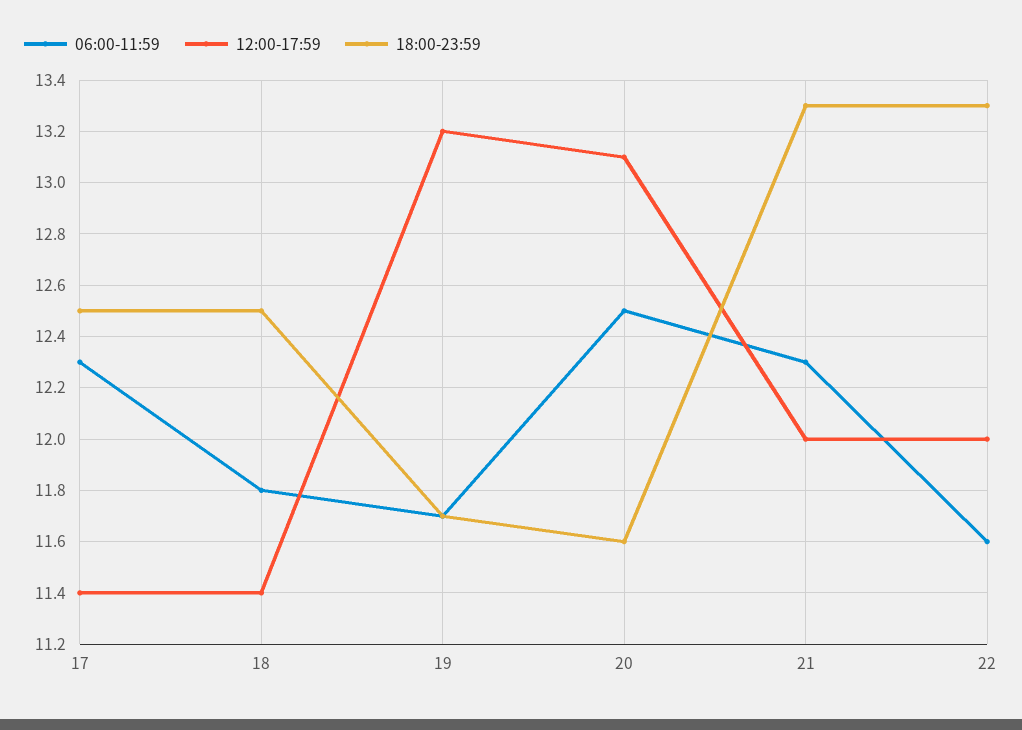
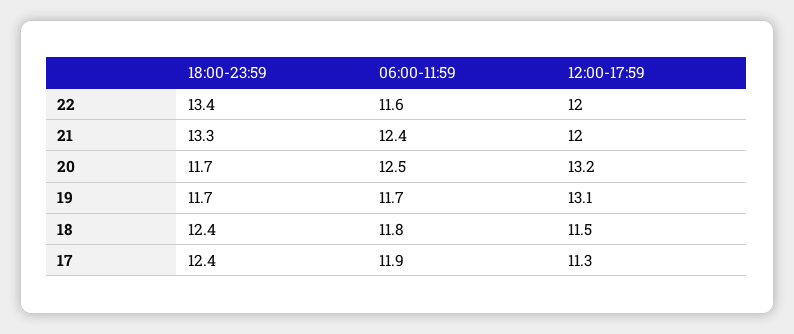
06:00-11:59, 17: 12.3 -> 11.9
12:00-17:59, 17: 11.4 -> 11.3
18:00-23:59, 17: 12.5 -> 12.4
12:00-17:59, 18: 11.4 -> 11.5
18:00-23:59, 18: 12.5 -> 12.4
12:00-17:59, 19: 13.2 -> 13.1
12:00-17:59, 20: 13.1 -> 13.2
18:00-23:59, 20: 11.6 -> 11.7
06:00-11:59, 21: 12.3 -> 12.4
18:00-23:59, 22: 13.3 -> 13.4

